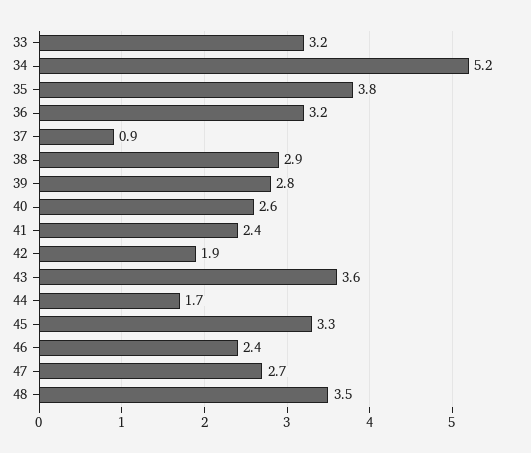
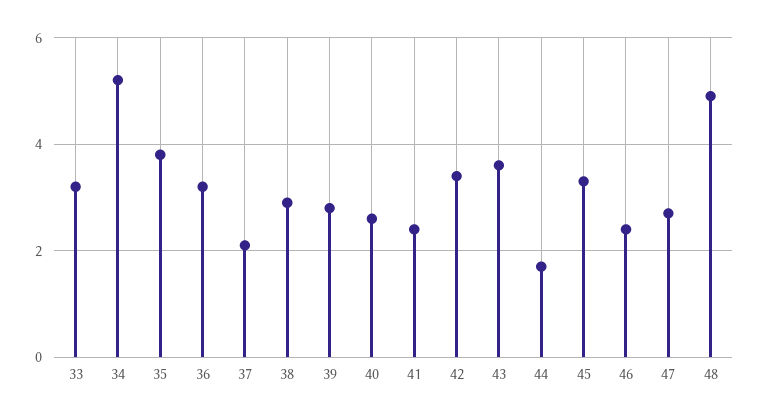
37: 0.9 -> 2
42: 1.9 -> 3.5
48: 3.5 -> 5

